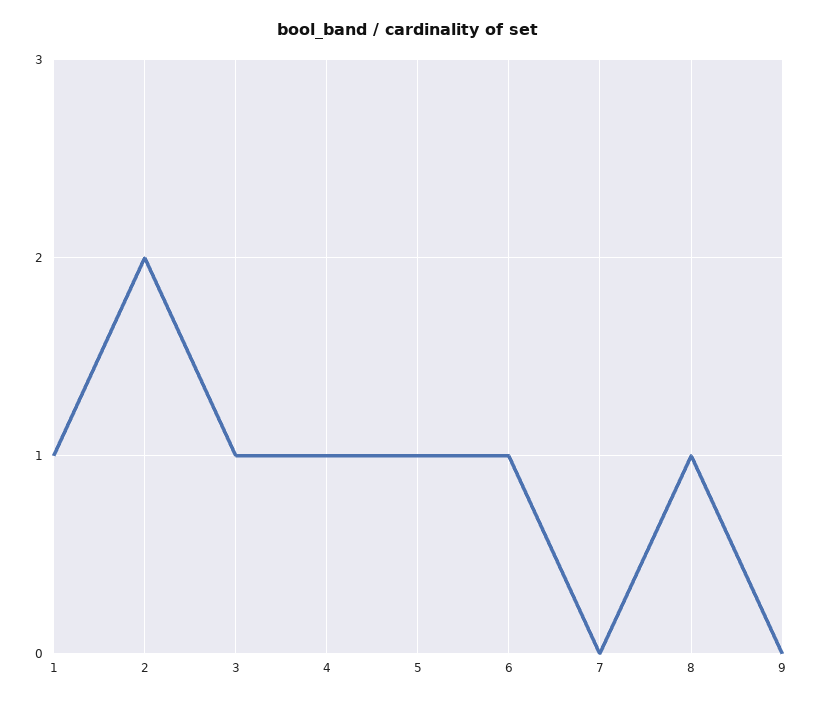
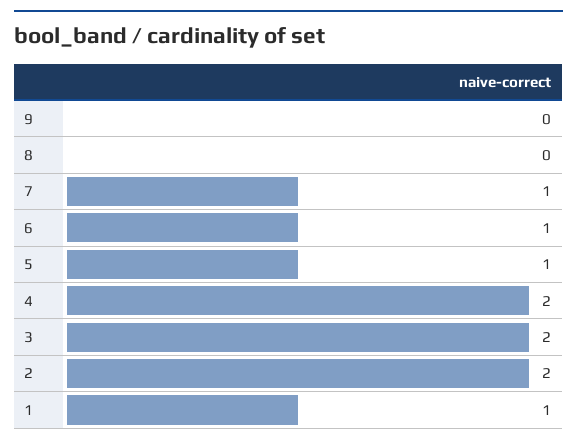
3: 1 -> 2
4: 1 -> 2
7: 0 -> 1
8: 1 -> 0

